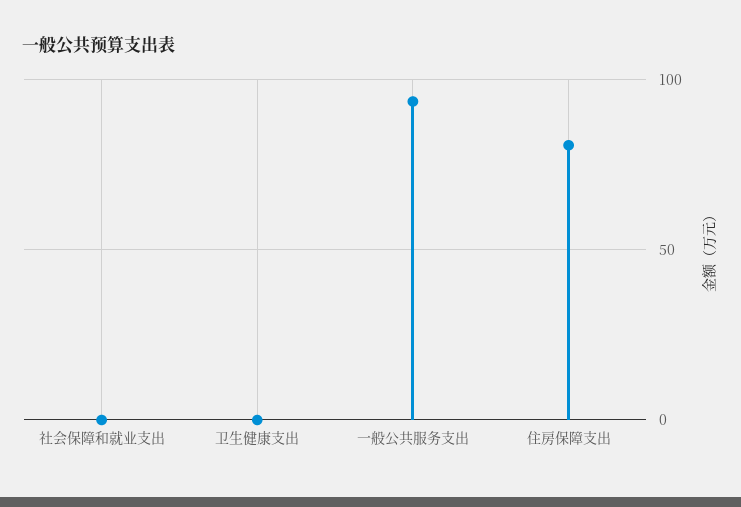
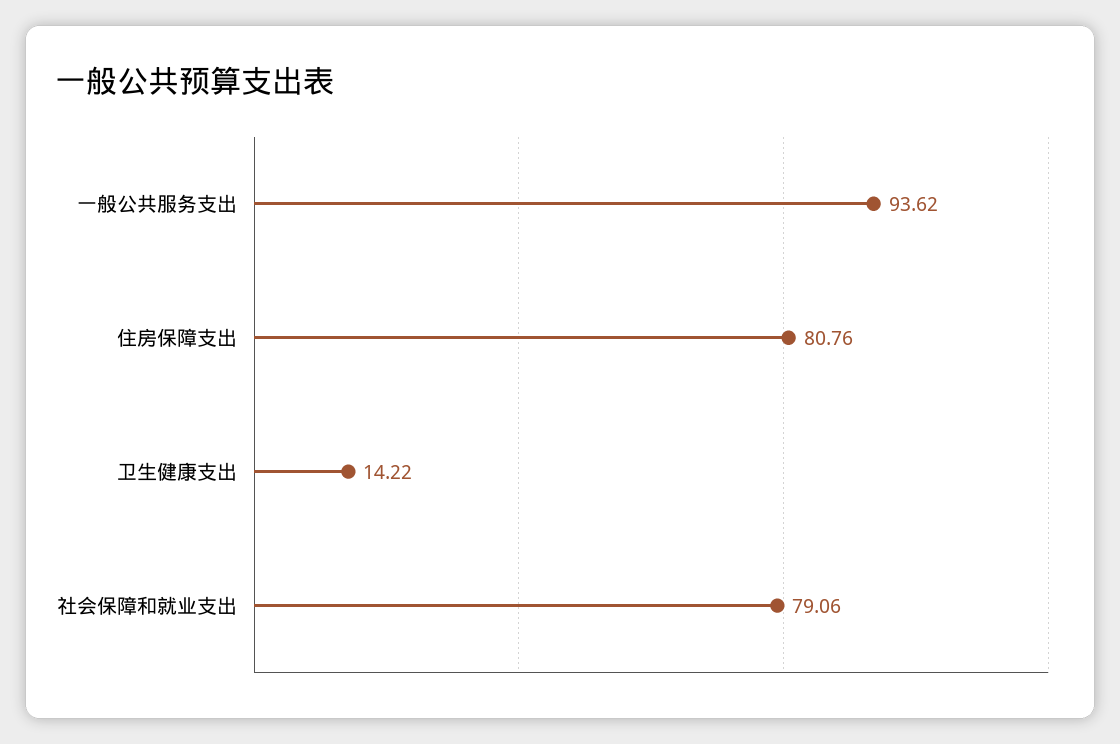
社会保障和就业支出: 0 -> 79.06
卫生健康支出: 0 -> 14.22

